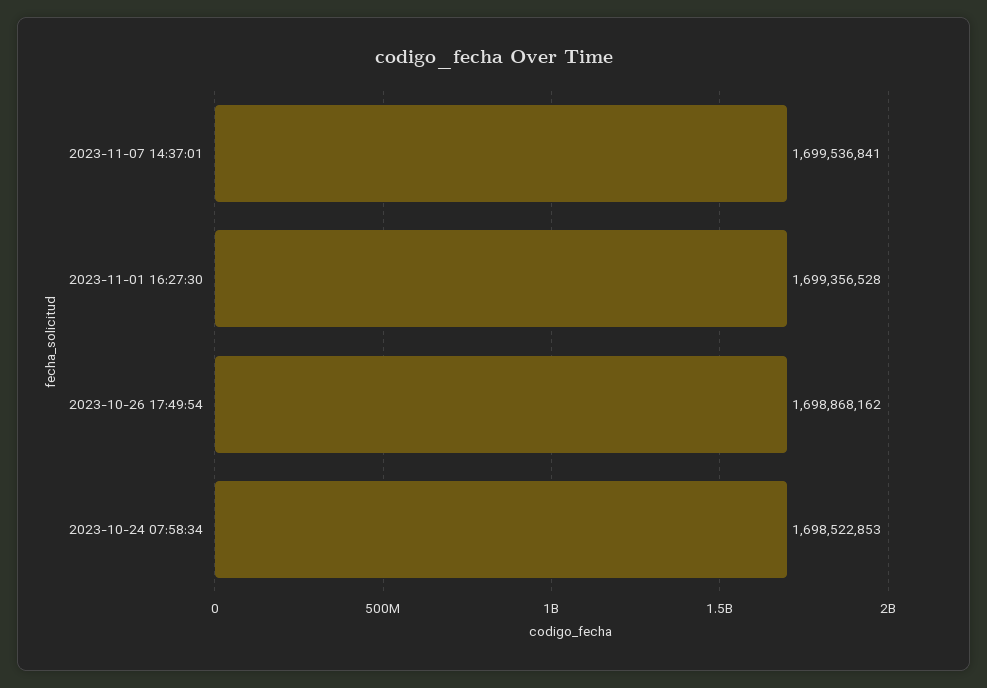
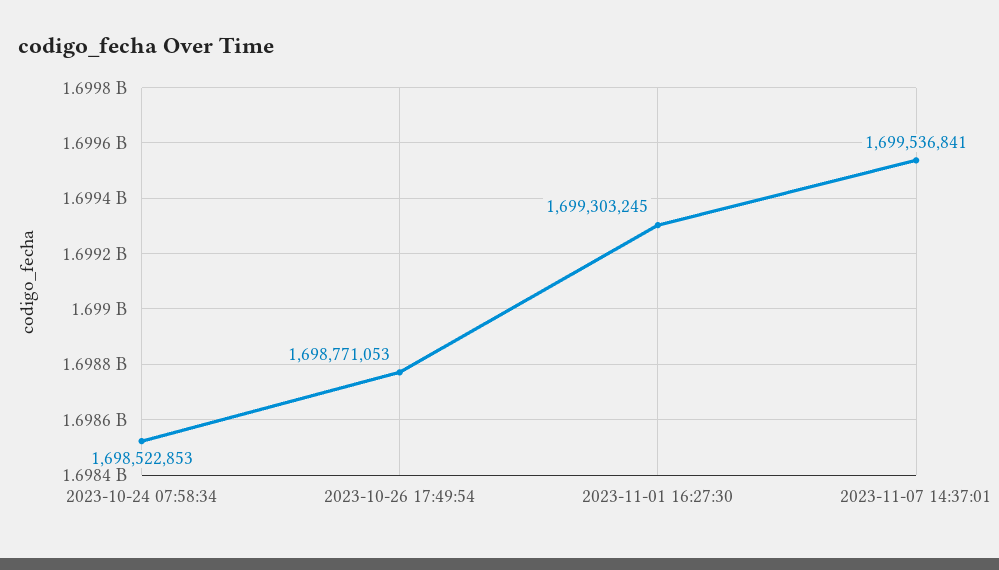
2023-11-01 16:27:30: 1699356528 -> 1699303245
2023-10-26 17:49:54: 1698868162 -> 1698771053

